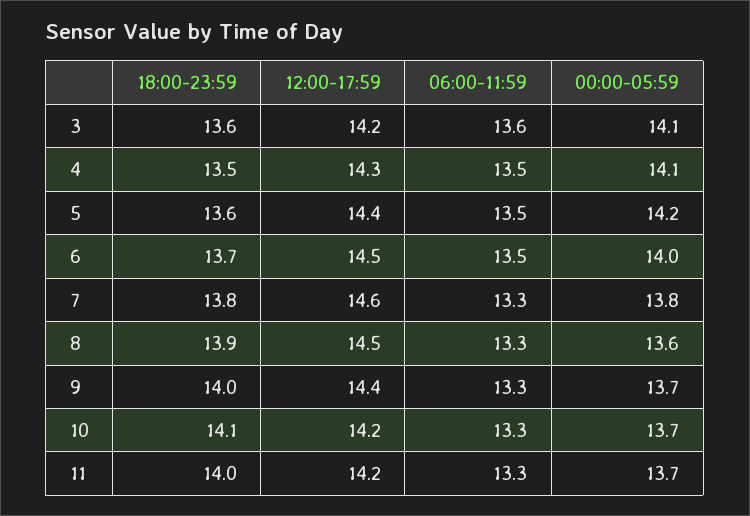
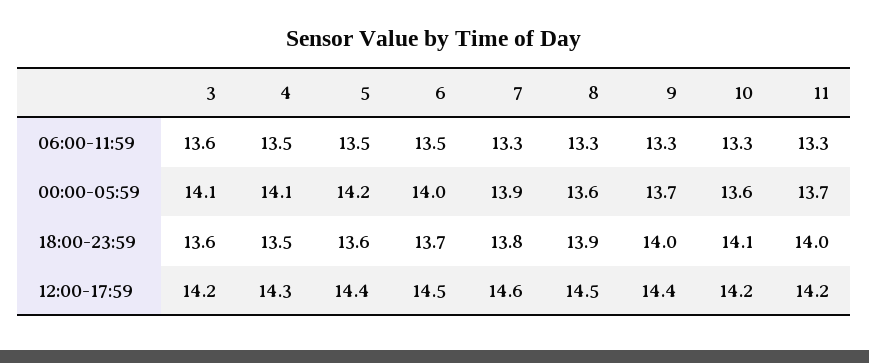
00:00-05:59, 7: 13.8 -> 13.9
00:00-05:59, 10: 13.7 -> 13.6

